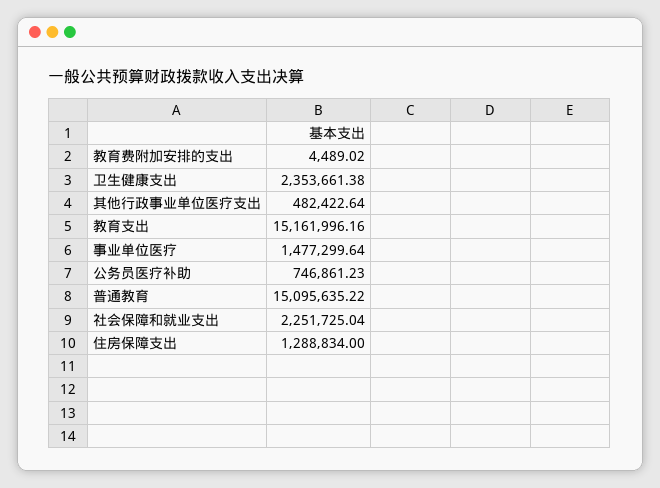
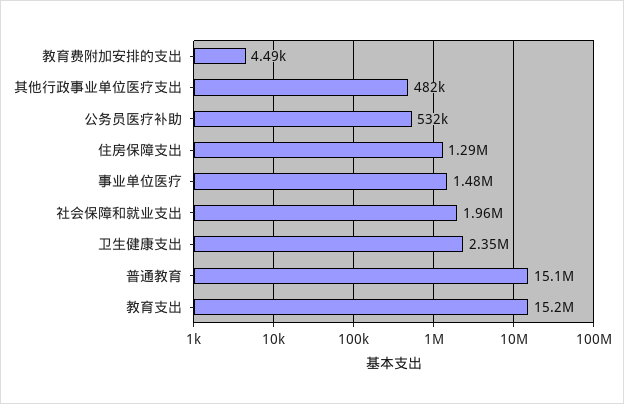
公务员医疗补助: 746861.23 -> 532000
社会保障和就业支出: 2251725.04 -> 1960000

